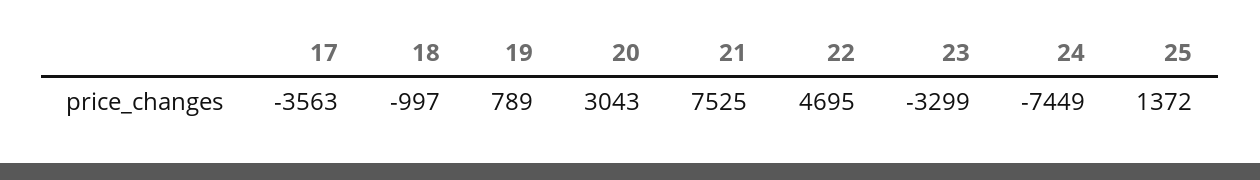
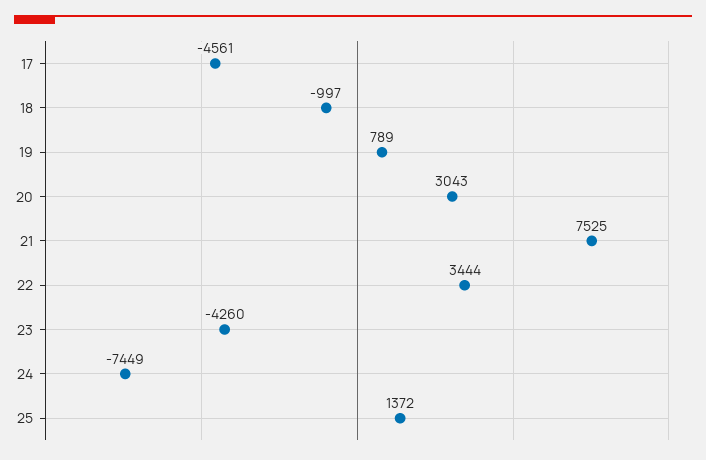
17: -3563 -> -4561
22: 4695 -> 3444
23: -3299 -> -4260

